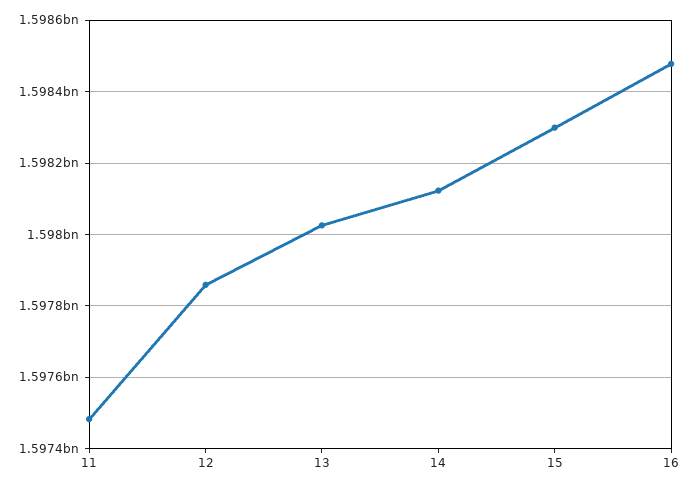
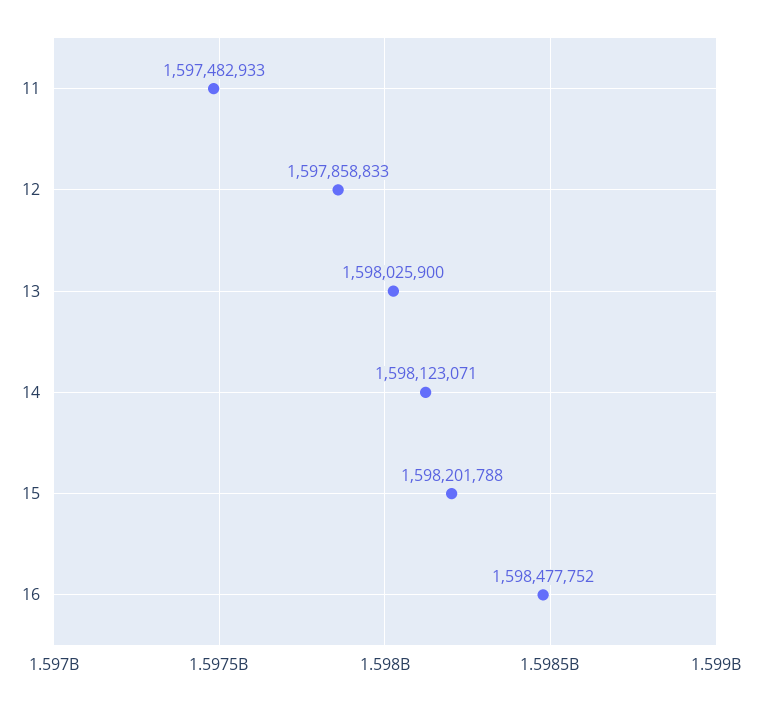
15: 1598300000 -> 1598201788

